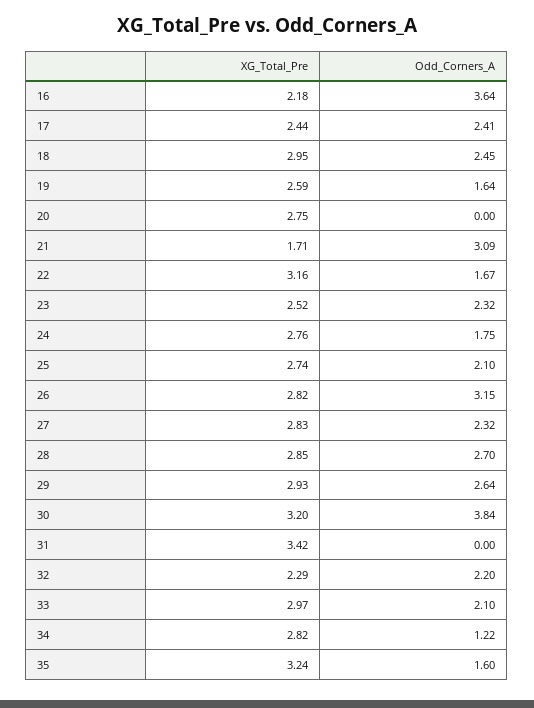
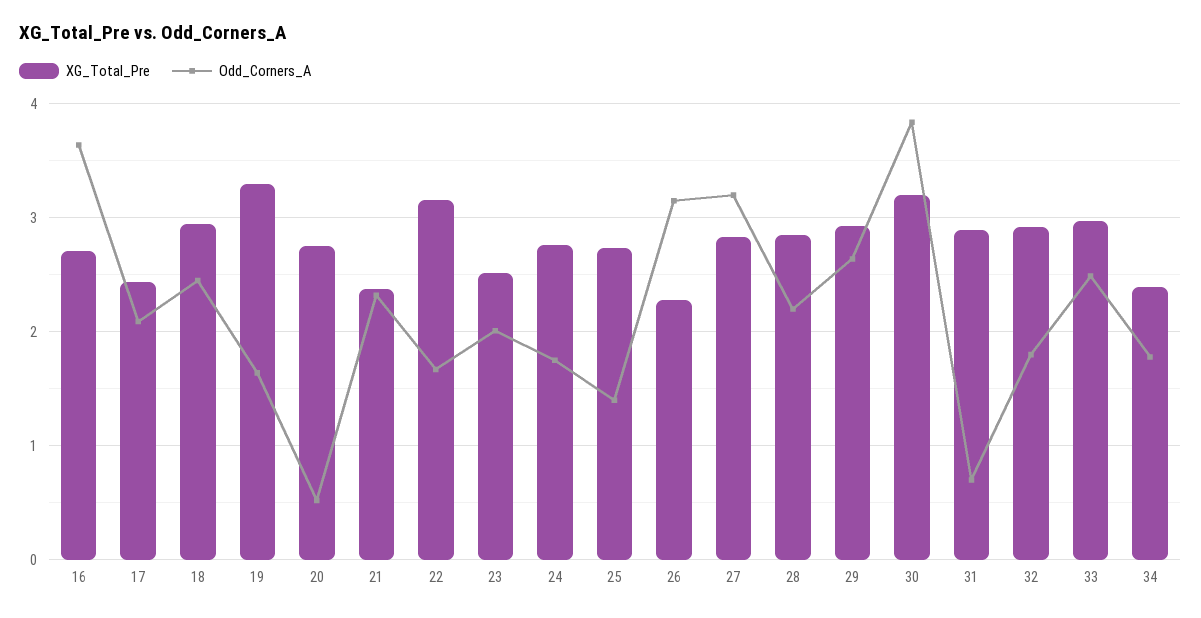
XG_Total_Pre, 16: 2.18 -> 2.7
Odd_Corners_A, 17: 2.41 -> 2.1
XG_Total_Pre, 19: 2.59 -> 3.3
Odd_Corners_A, 20: 0 -> 0.5
XG_Total_Pre, 21: 1.71 -> 2.4
Odd_Corners_A, 21: 3.09 -> 2.3
Odd_Corners_A, 23: 2.32 -> 2
Odd_Corners_A, 25: 2.1 -> 1.4
XG_Total_Pre, 26: 2.82 -> 2.3
Odd_Corners_A, 27: 2.32 -> 3.2
Odd_Corners_A, 28: 2.7 -> 2.2
XG_Total_Pre, 31: 3.42 -> 2.9
Odd_Corners_A, 31: 0 -> 0.7
XG_Total_Pre, 32: 2.29 -> 2.9
Odd_Corners_A, 32: 2.2 -> 1.8
Odd_Corners_A, 33: 2.1 -> 2.5
XG_Total_Pre, 34: 2.82 -> 2.4
Odd_Corners_A, 34: 1.22 -> 1.8
XG_Total_Pre, 35: 3.24 -> none
Odd_Corners_A, 35: 1.6 -> none

